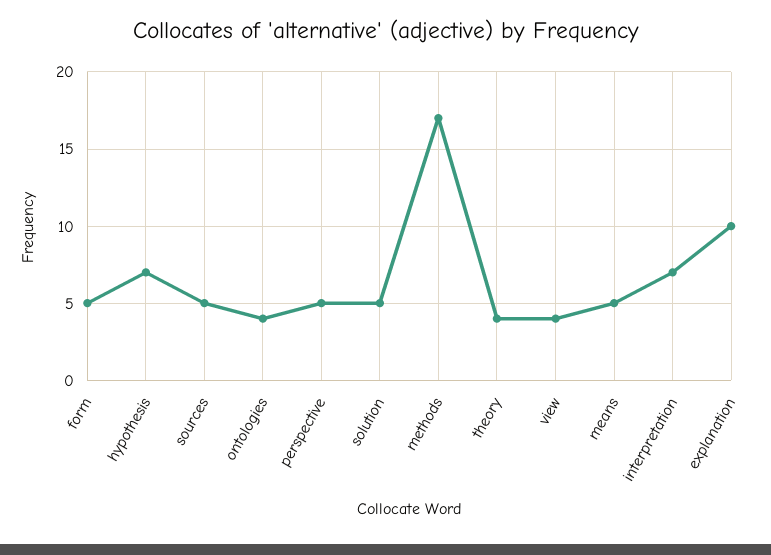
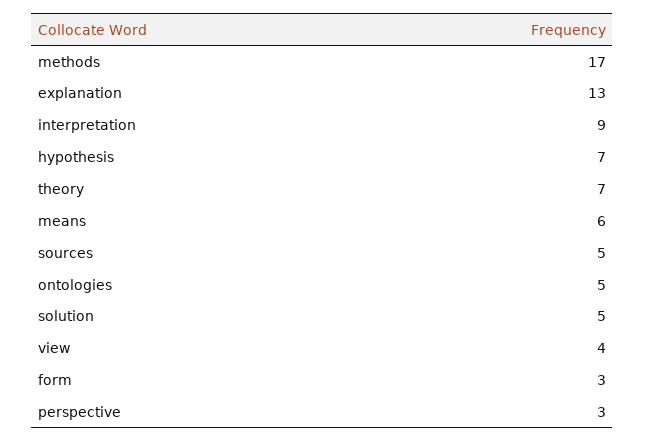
form: 5 -> 3
ontologies: 4 -> 5
perspective: 5 -> 3
theory: 4 -> 7
means: 5 -> 6
interpretation: 7 -> 9
explanation: 10 -> 13

